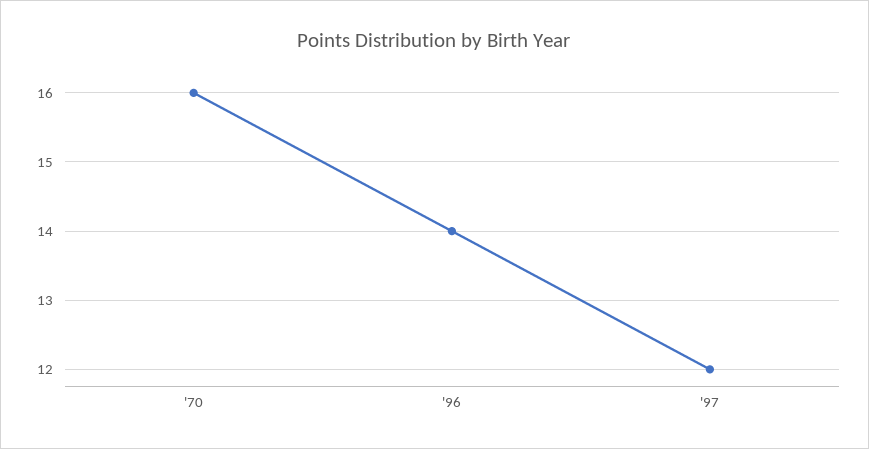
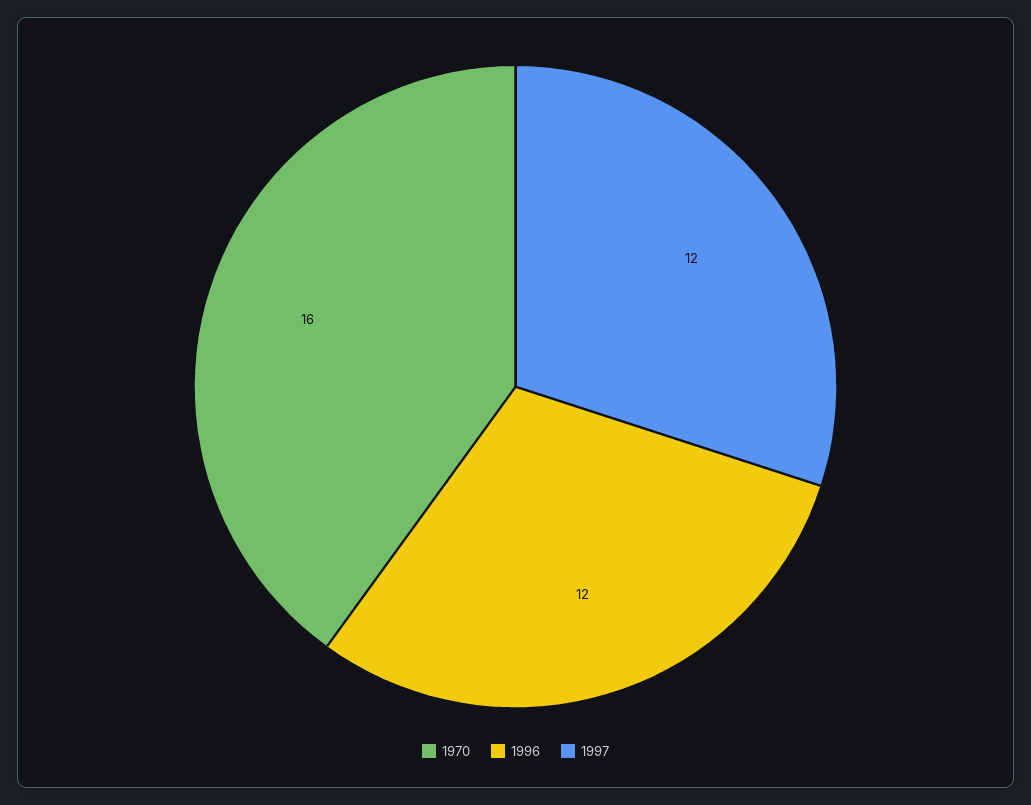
'96: 14 -> 12

